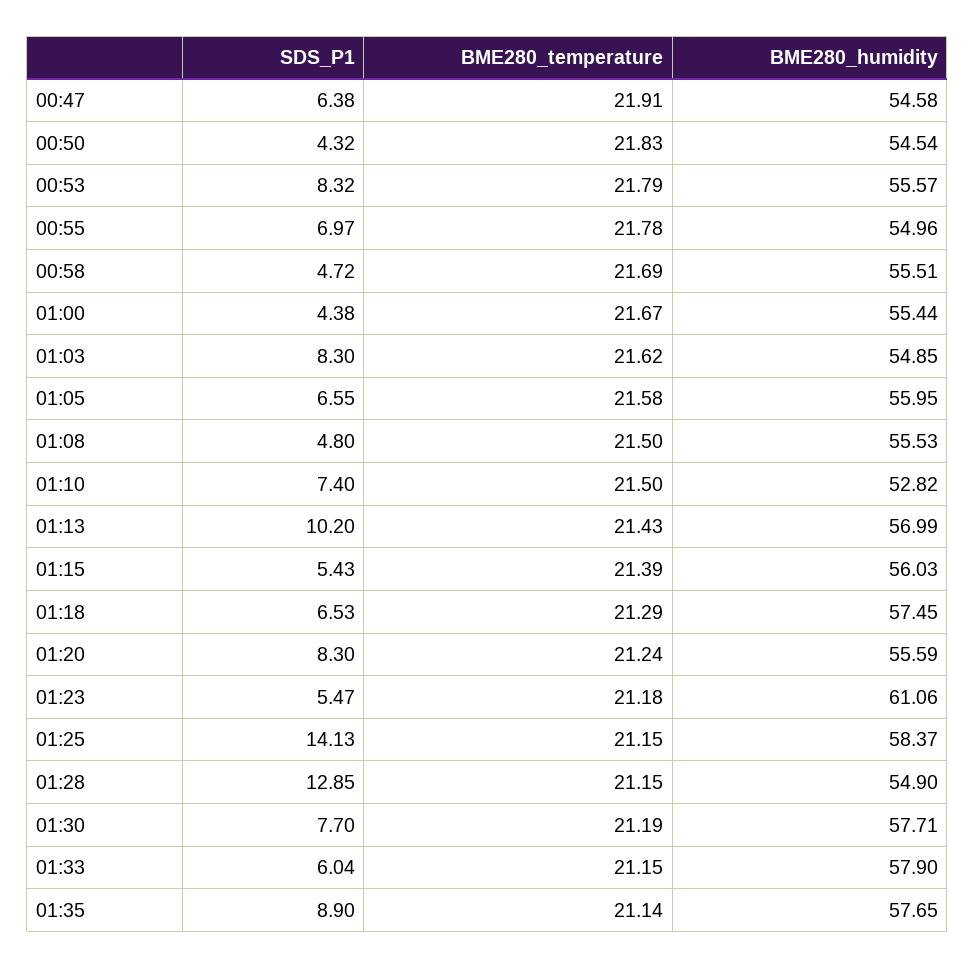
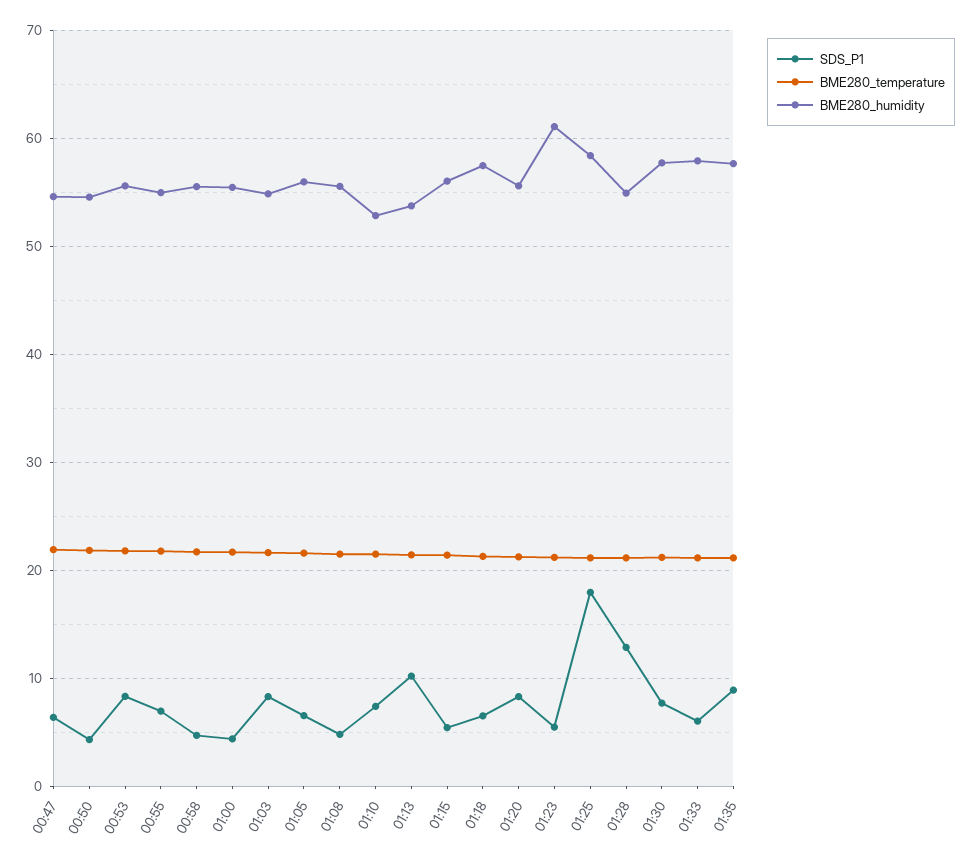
BME280_humidity, 01:13: 56.99 -> 54
SDS_P1, 01:25: 14.13 -> 18

